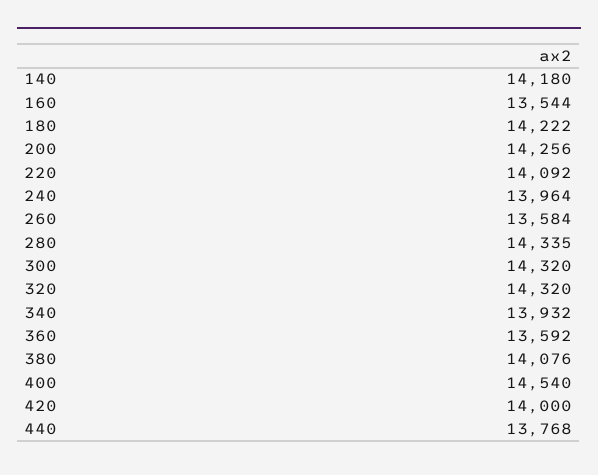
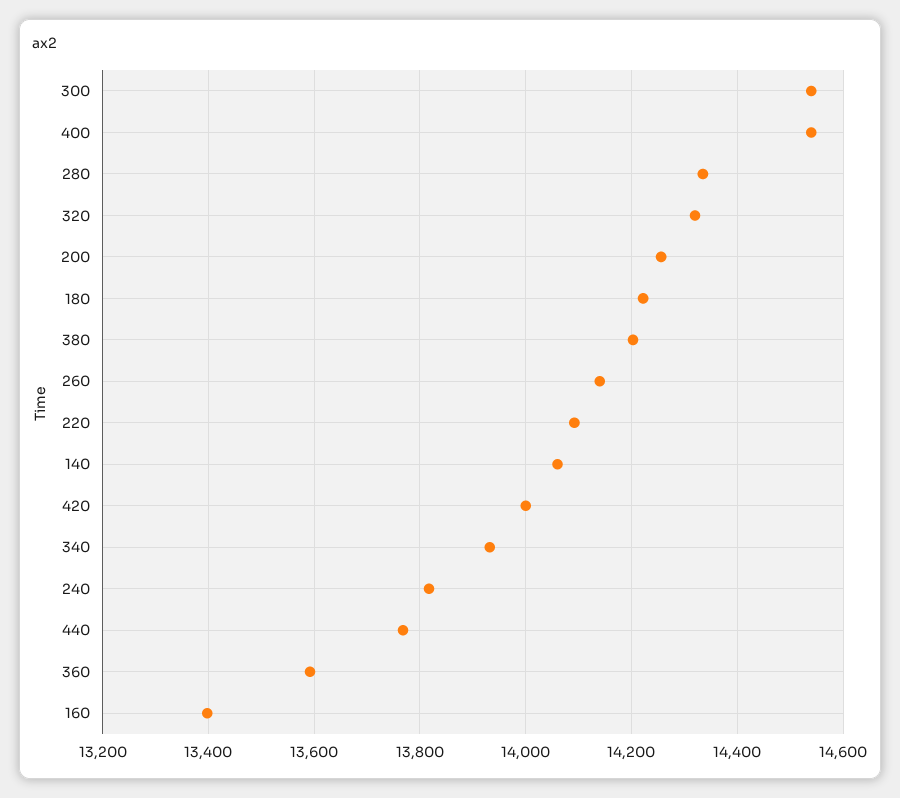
140: 14180 -> 14060
160: 13544 -> 13400
240: 13964 -> 13820
260: 13584 -> 14140
300: 14320 -> 14540
380: 14076 -> 14200

